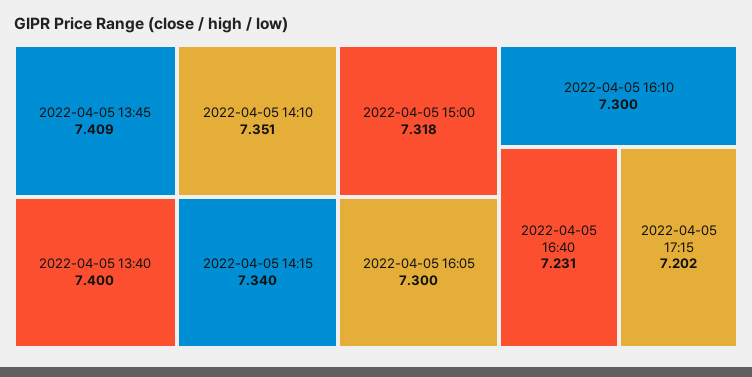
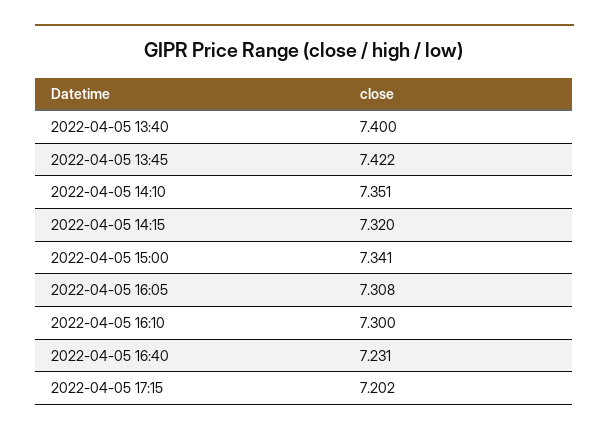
2022-04-05 13:45: 7.409 -> 7.422
2022-04-05 14:15: 7.34 -> 7.32
2022-04-05 15:00: 7.318 -> 7.341
2022-04-05 16:05: 7.3 -> 7.308

